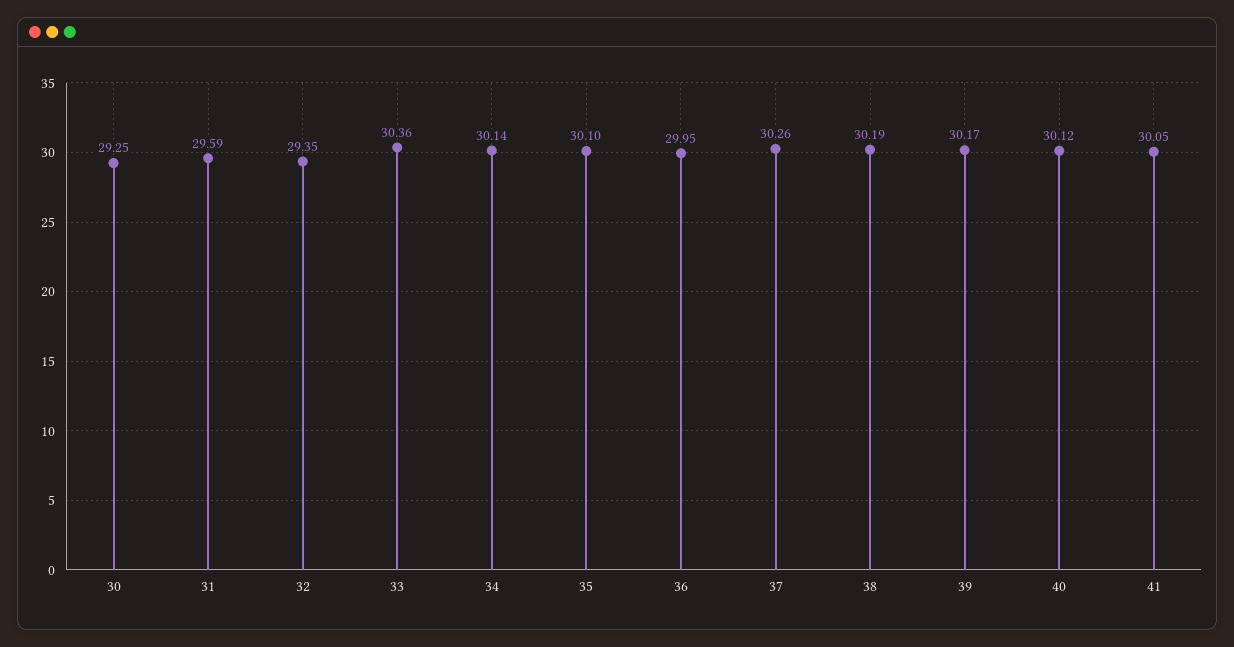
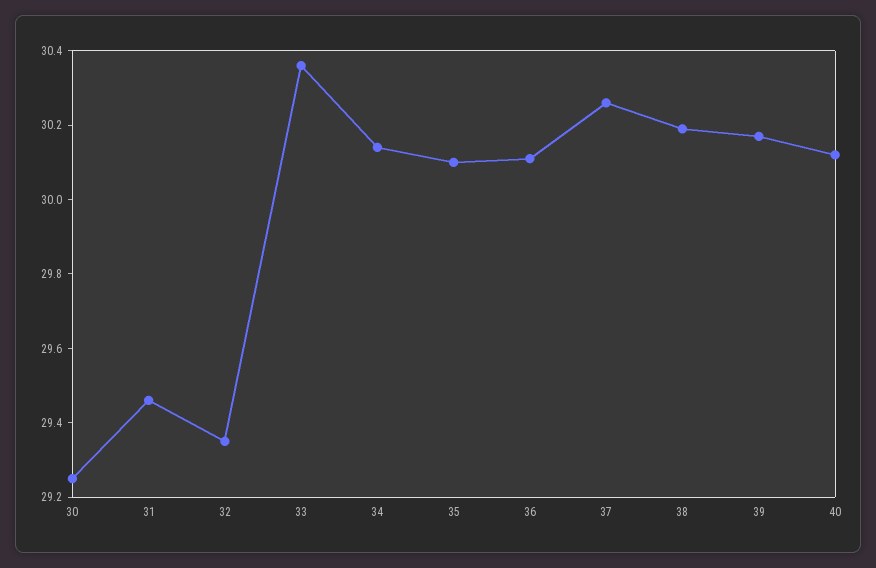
31: 29.59 -> 29.45
36: 29.95 -> 30.1
41: 30.05 -> none

